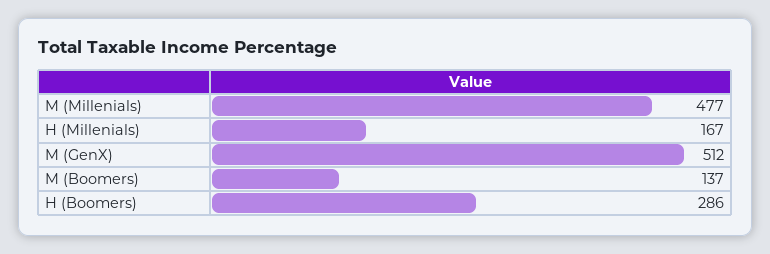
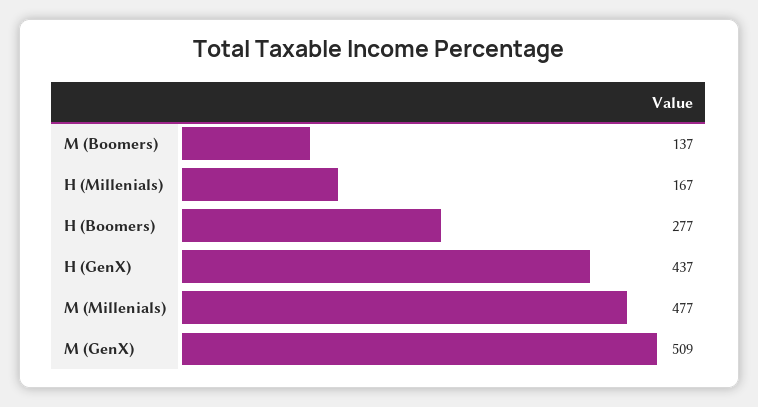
M (GenX): 512 -> 509
H (Boomers): 286 -> 277
H (GenX): none -> 437

